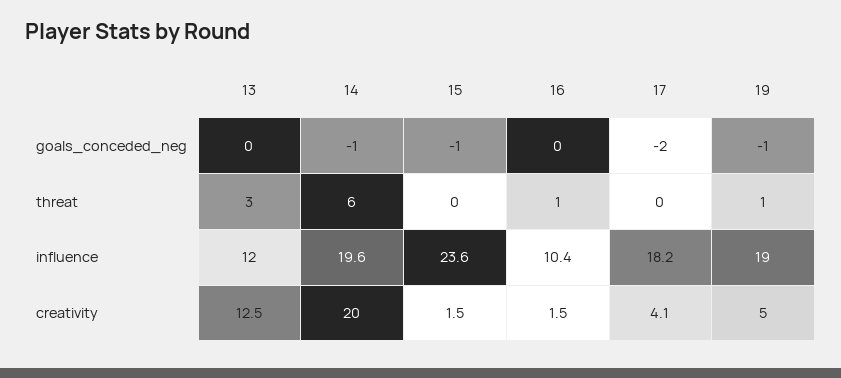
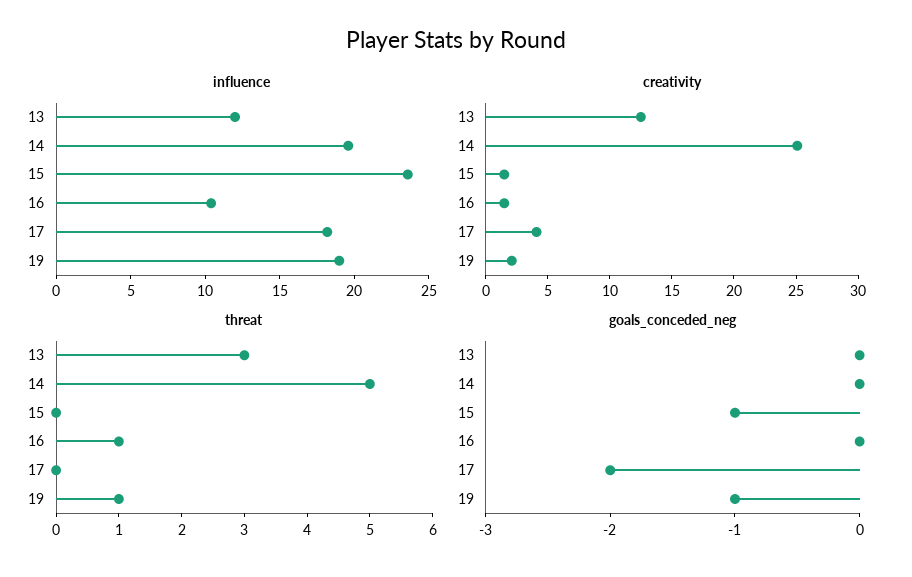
goals_conceded_neg, 14: -1 -> 0
threat, 14: 6 -> 5
creativity, 14: 20 -> 25
creativity, 19: 5 -> 2

